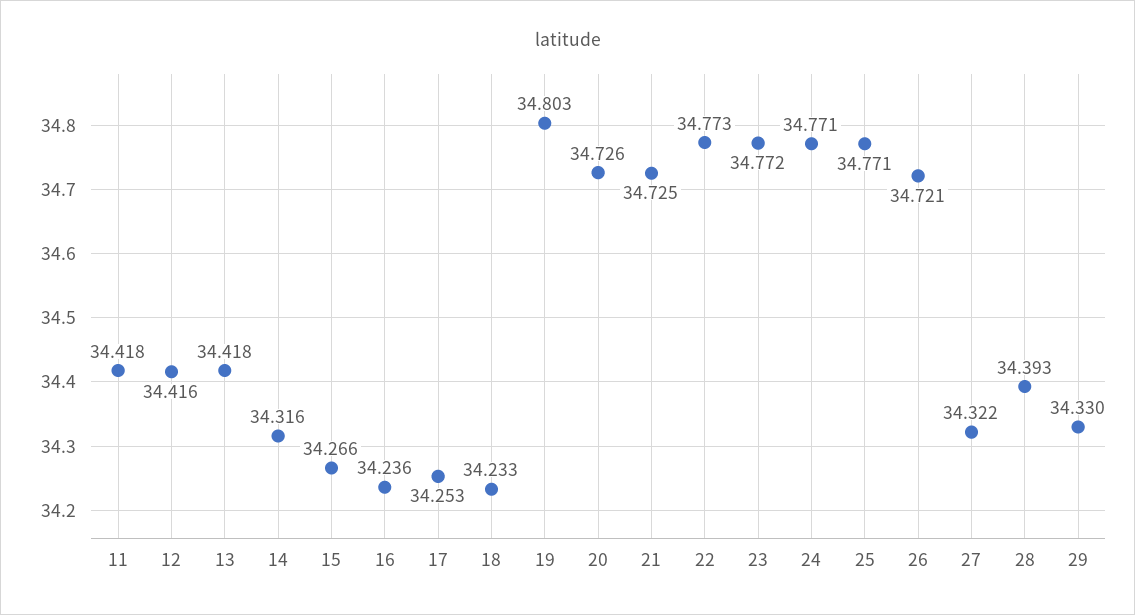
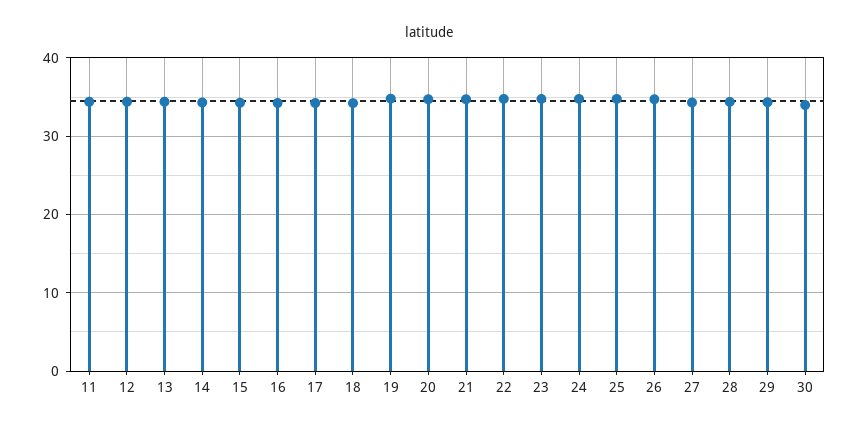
30: none -> 34

